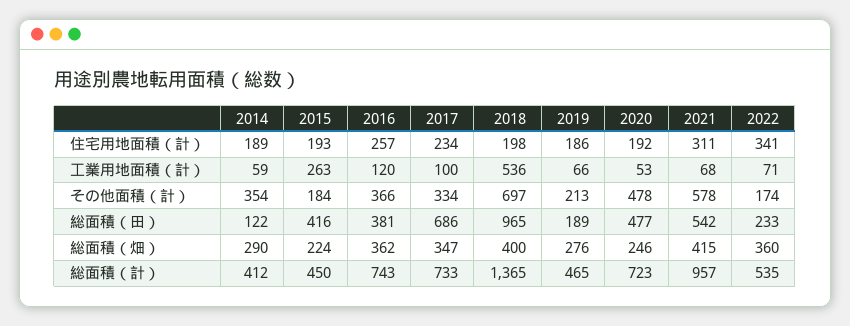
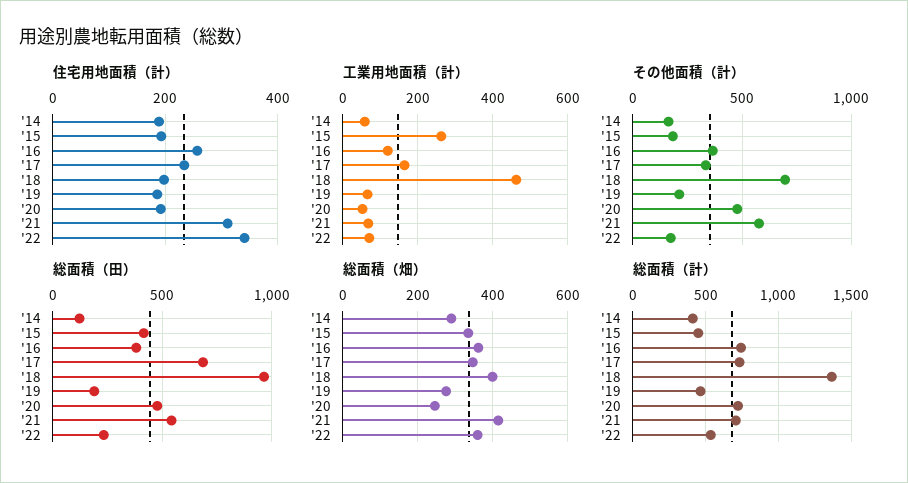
工業用地面積（計）, 2017: 100 -> 160
工業用地面積（計）, 2018: 536 -> 460
その他面積（計）, 2014: 354 -> 150
総面積（畑）, 2015: 224 -> 340
総面積（計）, 2021: 957 -> 700

